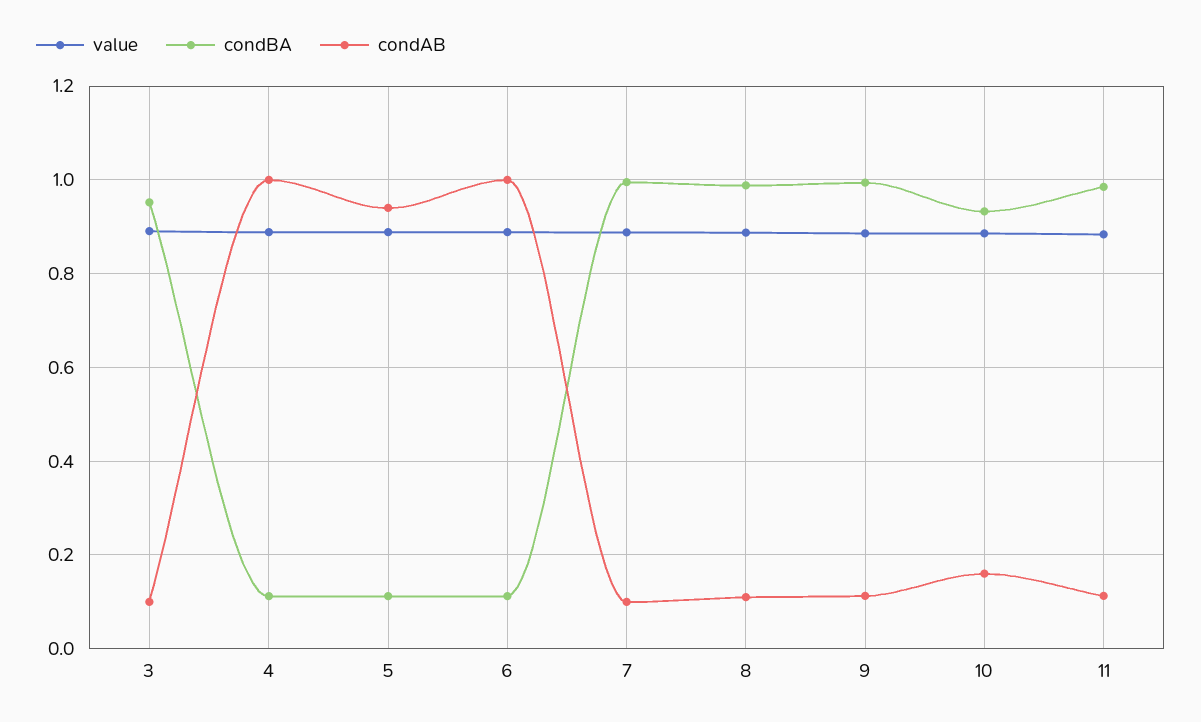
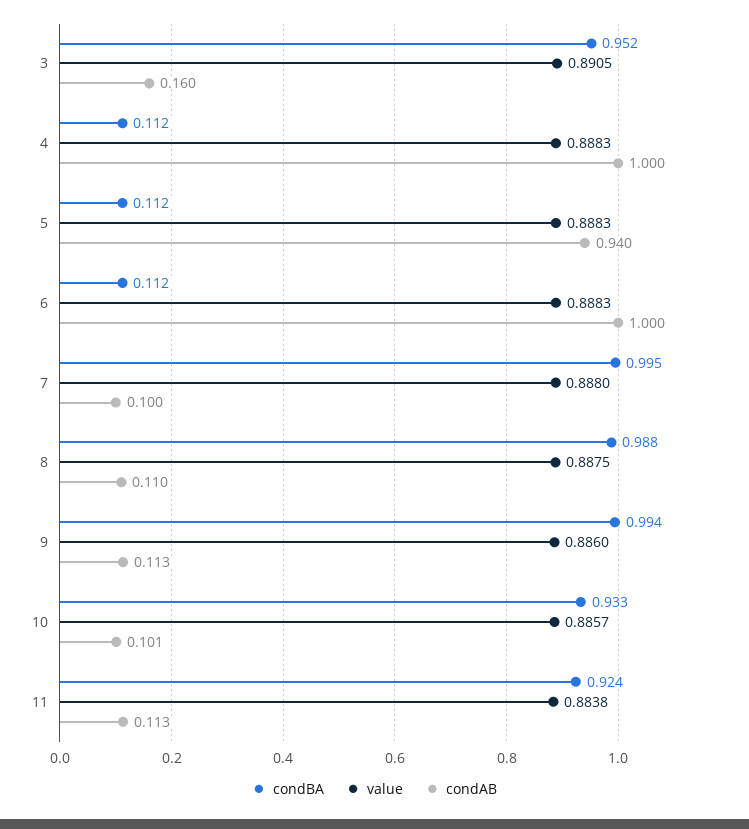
condAB, 3: 0.1 -> 0.16
condAB, 10: 0.16 -> 0.101
condBA, 11: 0.98 -> 0.924

